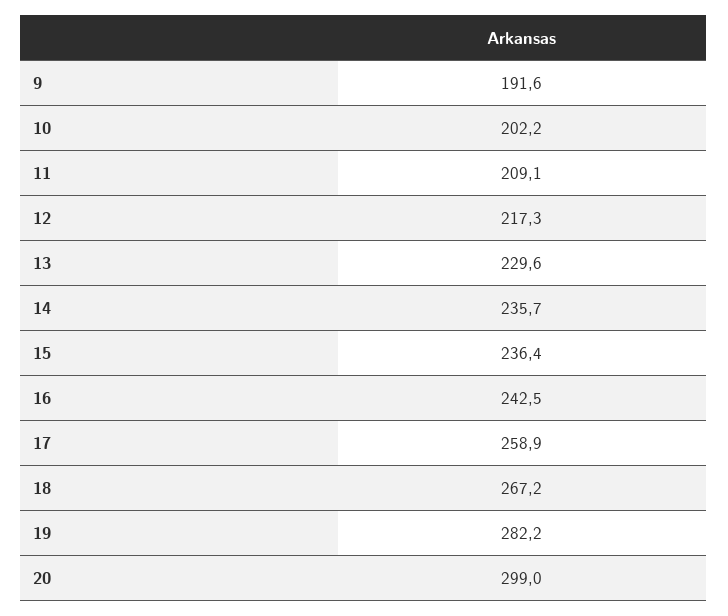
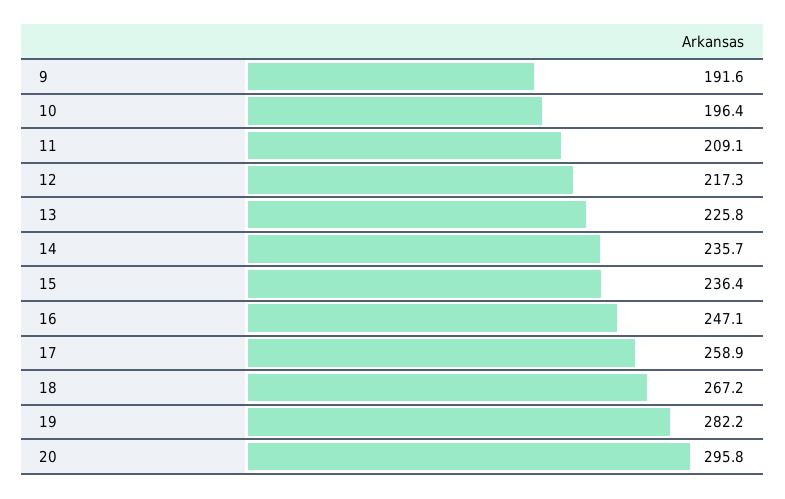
10: 202.2 -> 196.4
13: 229.6 -> 225.8
16: 242.5 -> 247.1
20: 299 -> 295.8

